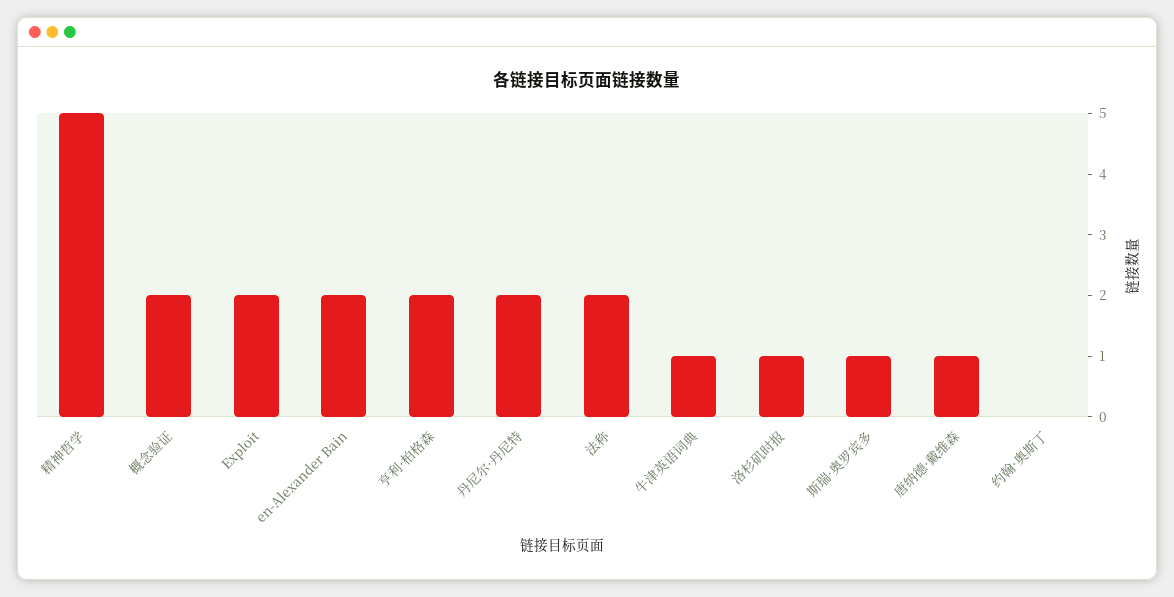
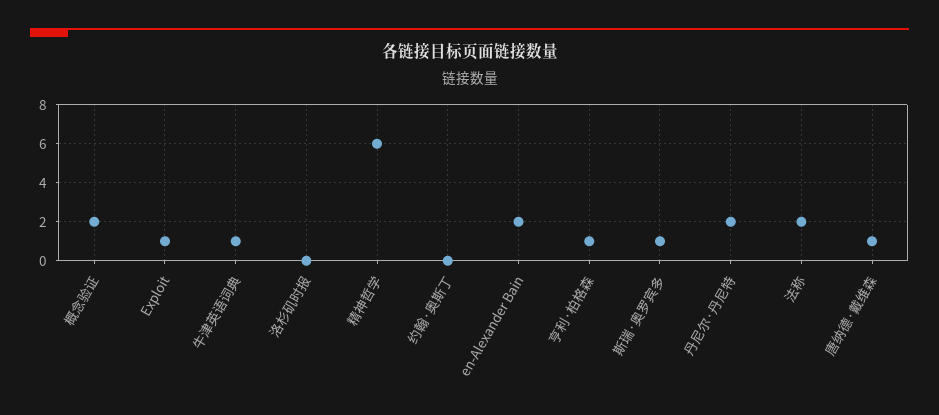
精神哲学: 5 -> 6
Exploit: 2 -> 1
亨利·柏格森: 2 -> 1
洛杉矶时报: 1 -> 0

